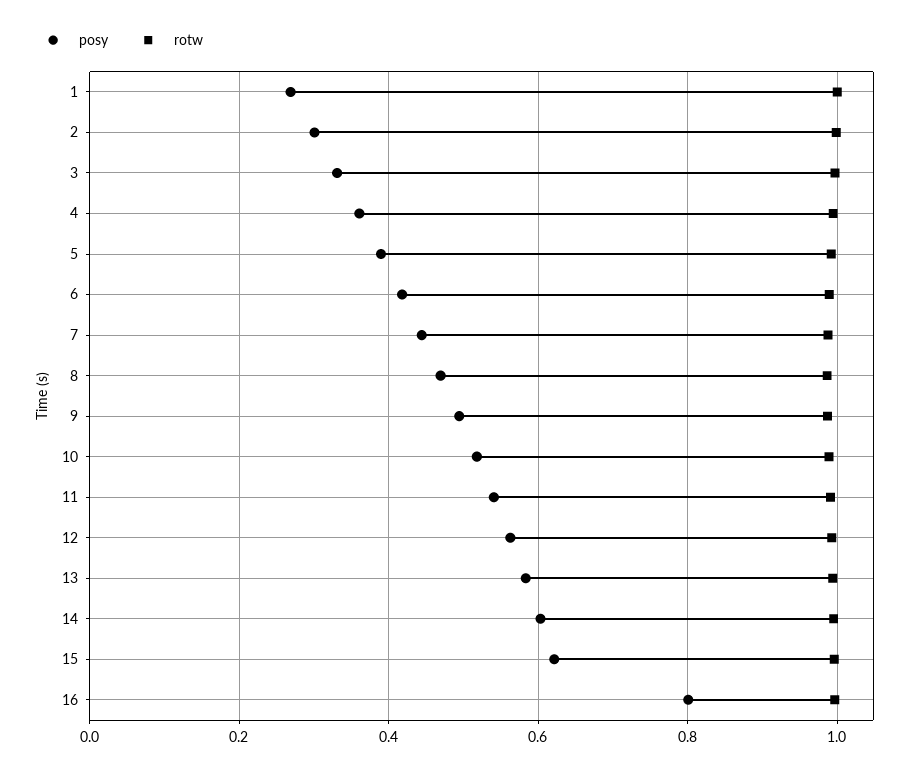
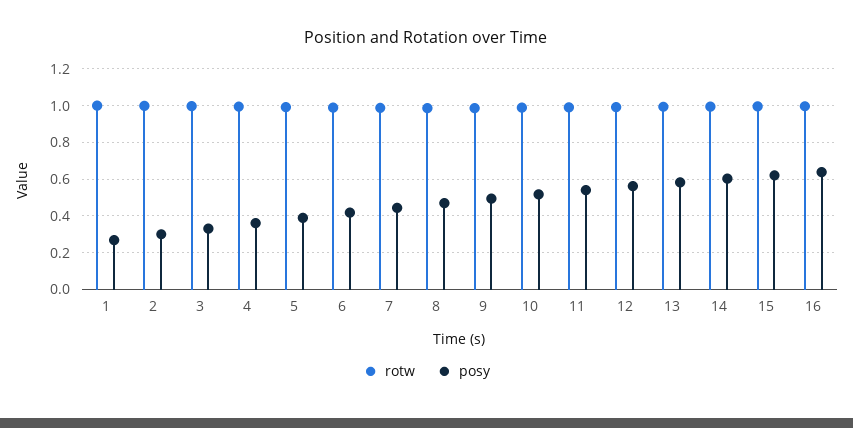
posy, 16: 0.8 -> 0.65

